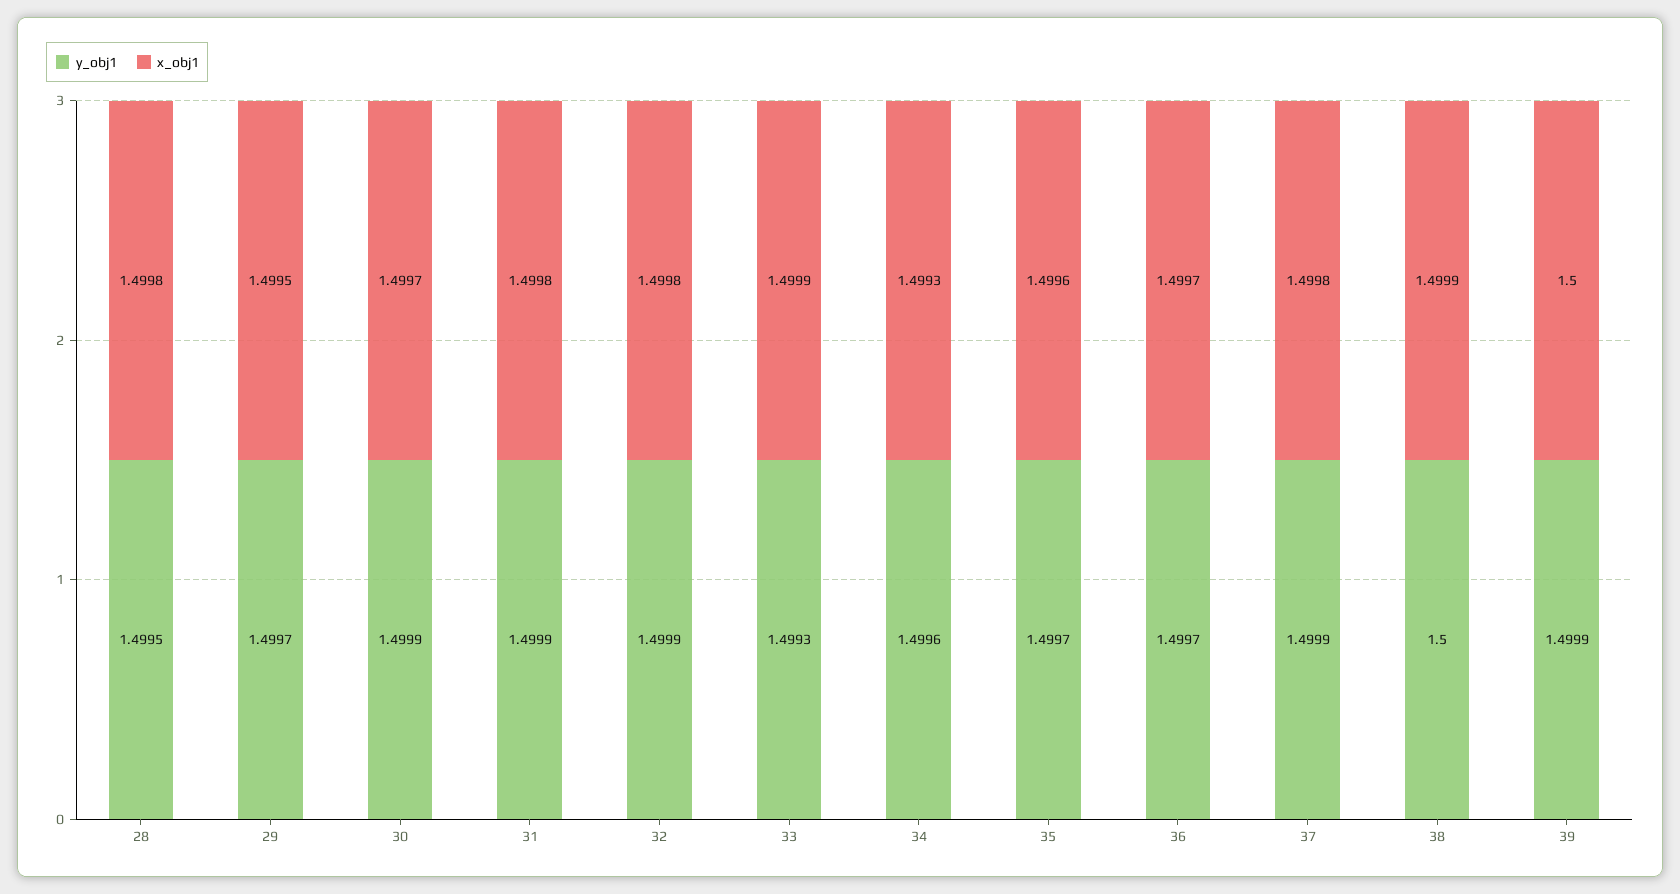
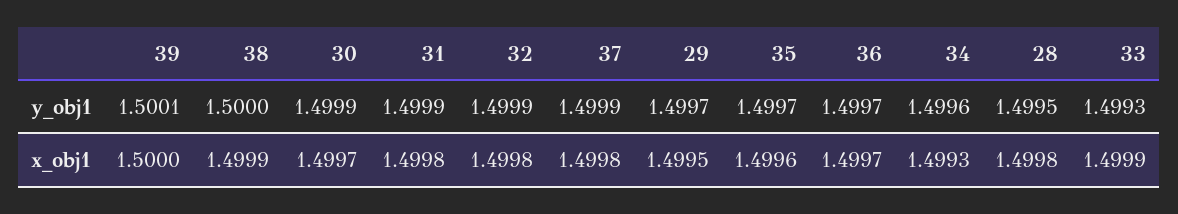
y_obj1, 39: 1.4999 -> 1.5001

